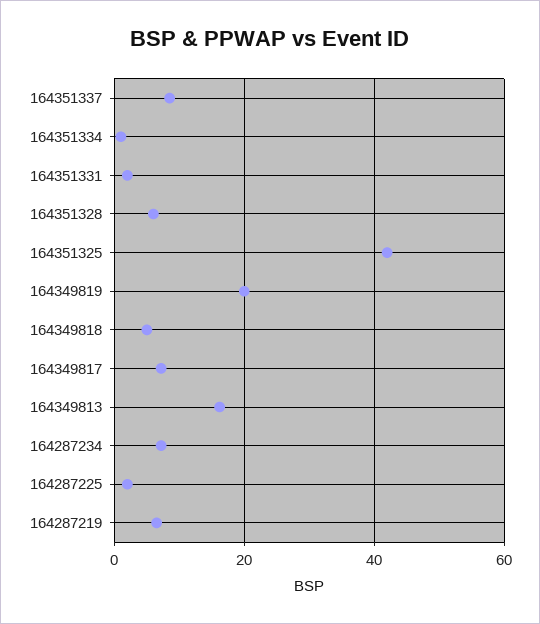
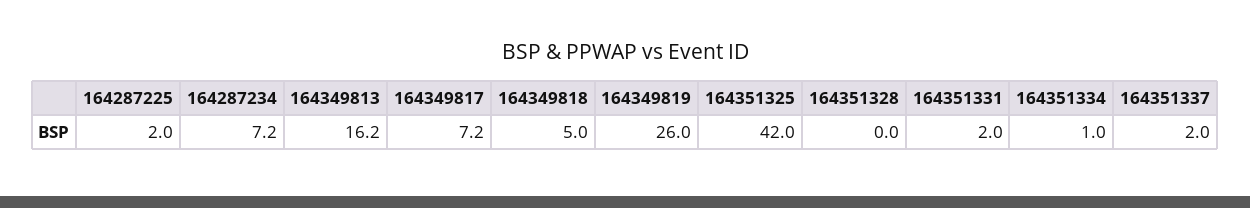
164351337: 8 -> 2
164351328: 6 -> 0
164349819: 20 -> 26
164287219: 6 -> none

